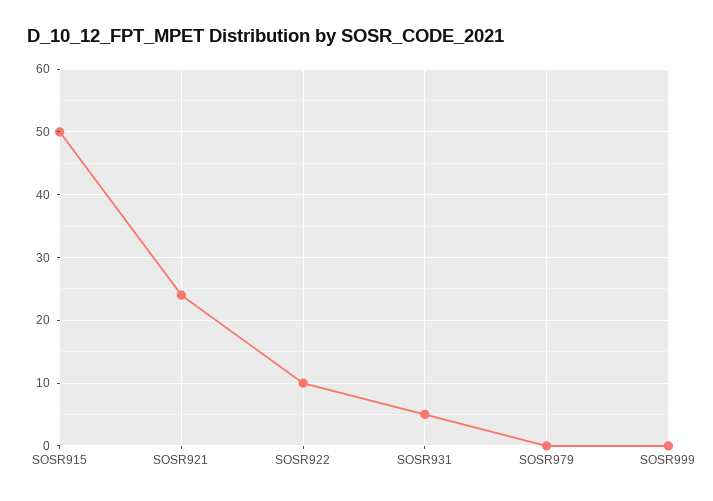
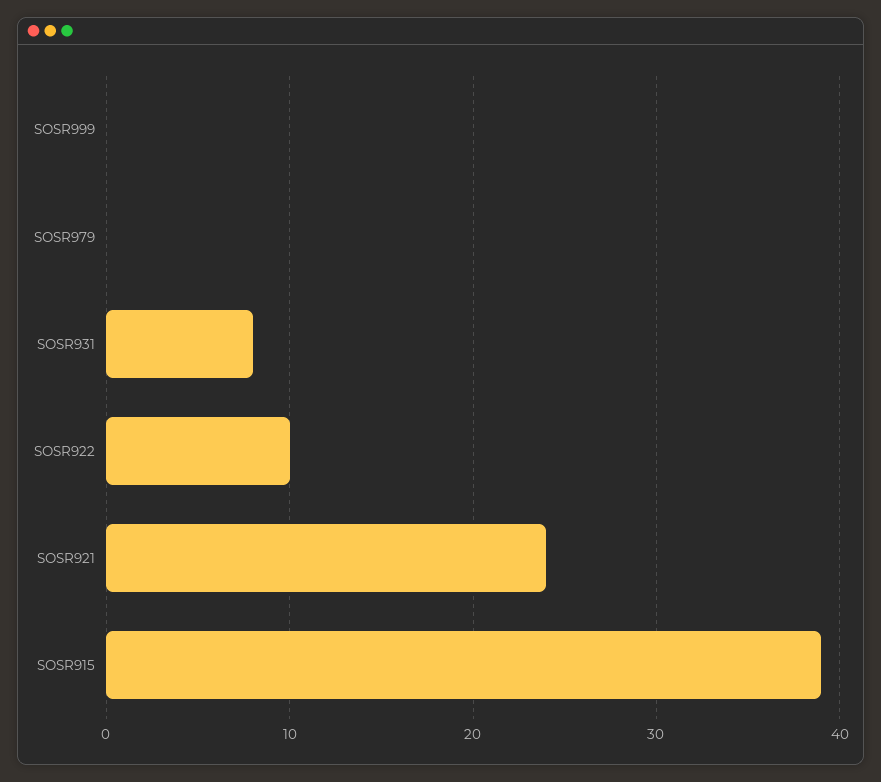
SOSR915: 50 -> 39
SOSR931: 5 -> 8

